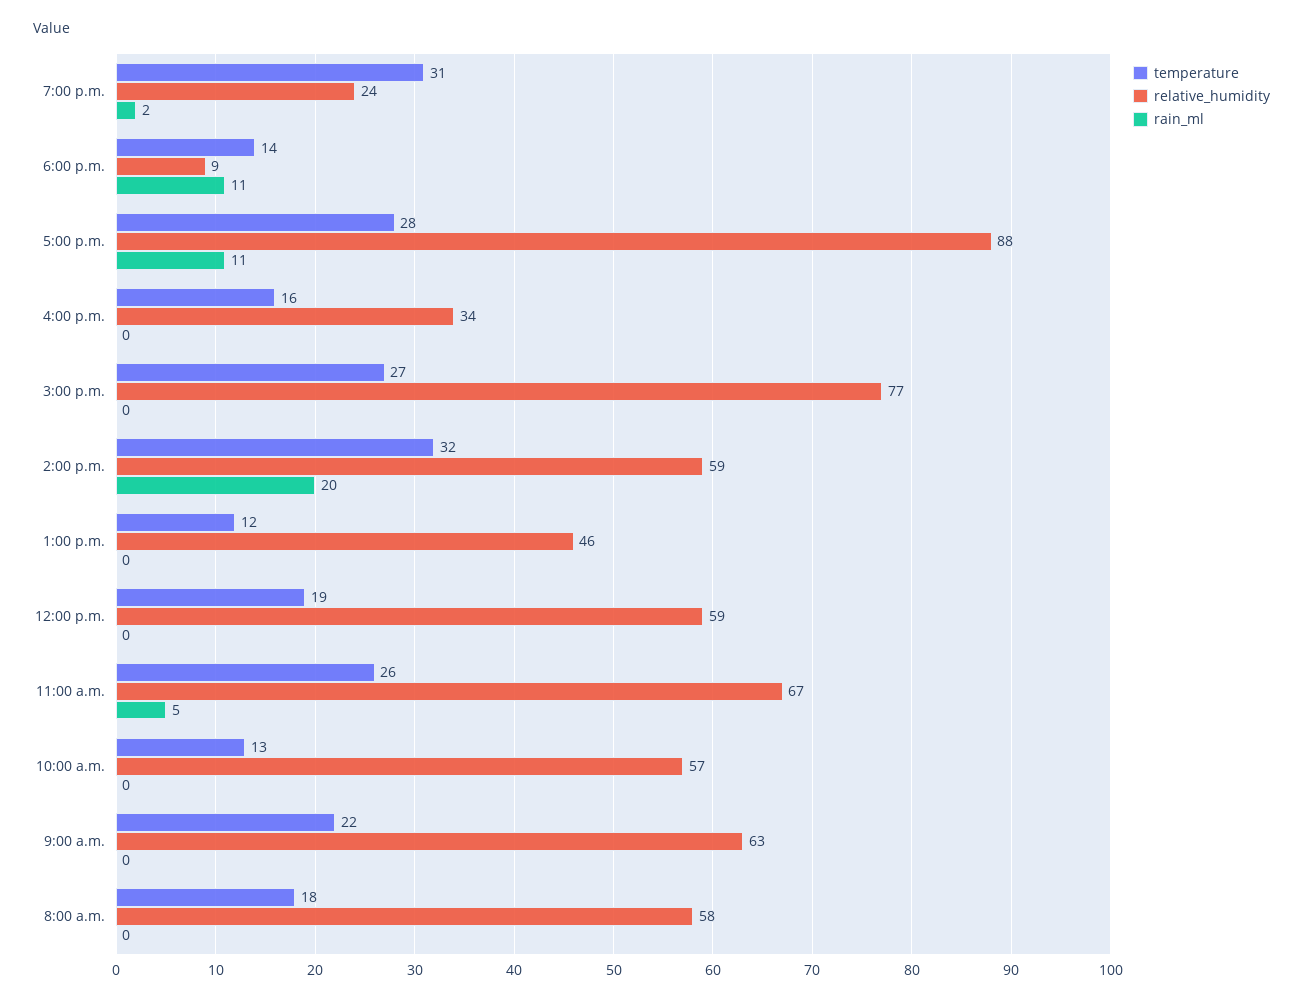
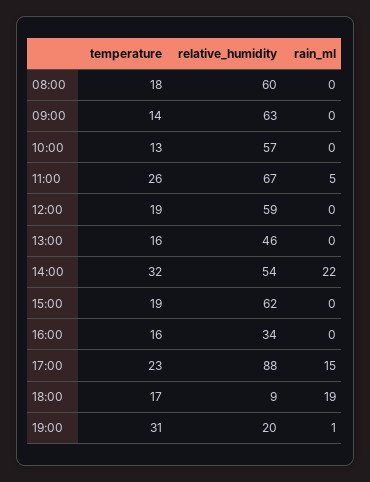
relative_humidity, 7:00 p.m.: 24 -> 20
rain_ml, 7:00 p.m.: 2 -> 1
temperature, 6:00 p.m.: 14 -> 17
rain_ml, 6:00 p.m.: 11 -> 19
temperature, 5:00 p.m.: 28 -> 23
rain_ml, 5:00 p.m.: 11 -> 15
temperature, 3:00 p.m.: 27 -> 19
relative_humidity, 3:00 p.m.: 77 -> 62
relative_humidity, 2:00 p.m.: 59 -> 54
rain_ml, 2:00 p.m.: 20 -> 22
temperature, 1:00 p.m.: 12 -> 16
temperature, 9:00 a.m.: 22 -> 14
relative_humidity, 8:00 a.m.: 58 -> 60

